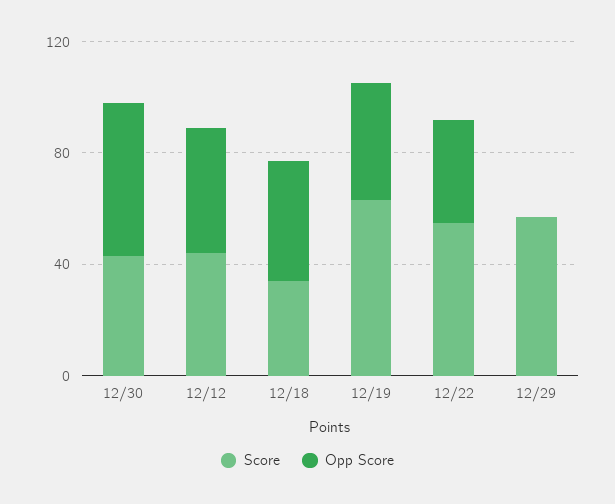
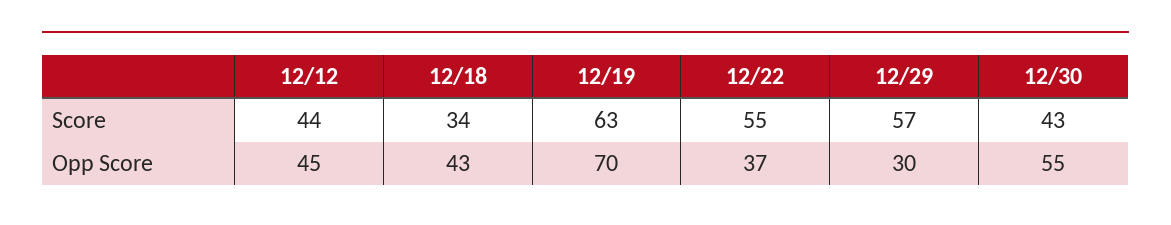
Opp Score, 12/19: 40 -> 70
Opp Score, 12/29: 0 -> 30

